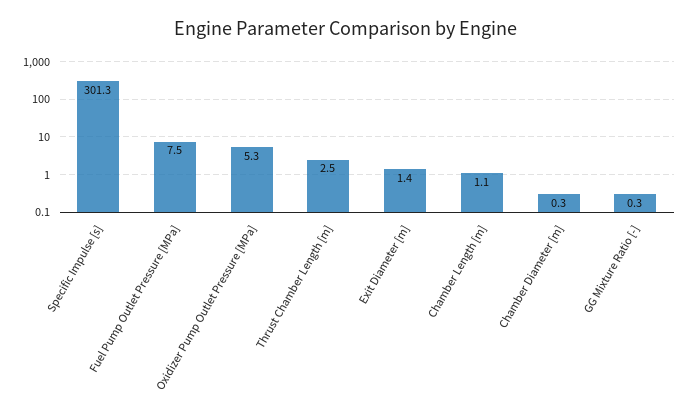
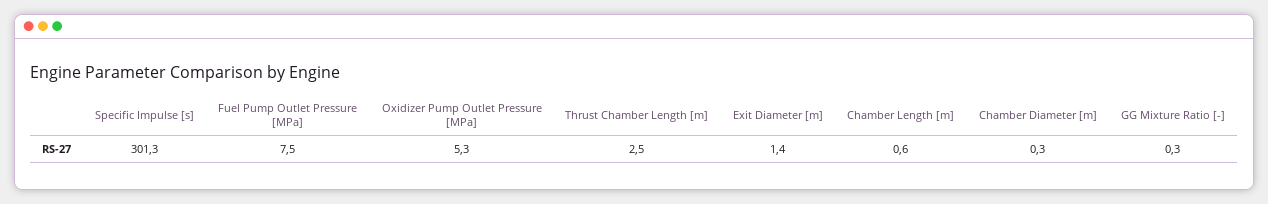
Chamber Length [m]: 1.1 -> 0.6

